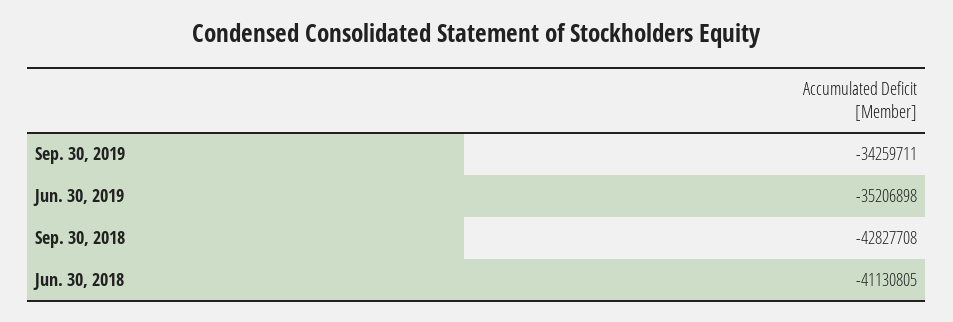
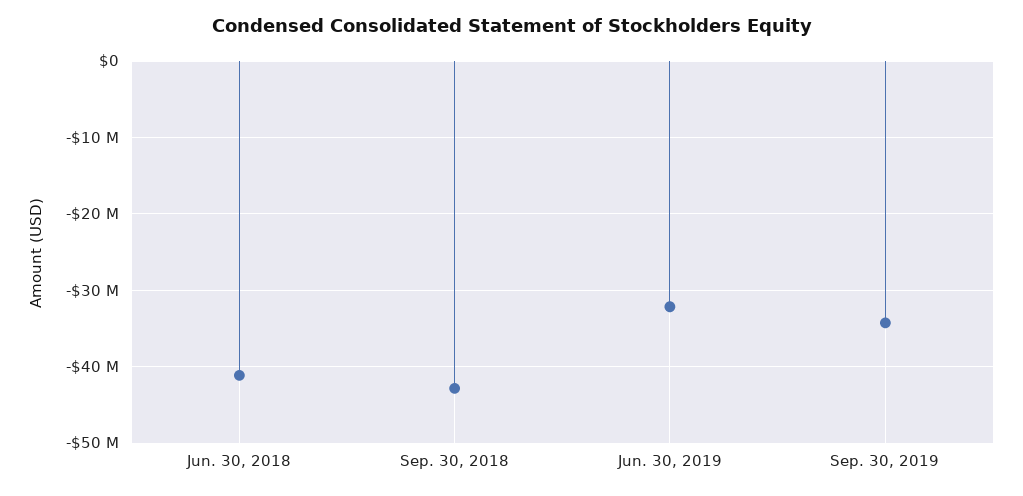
Jun. 30, 2019: -35206898 -> -32000000

